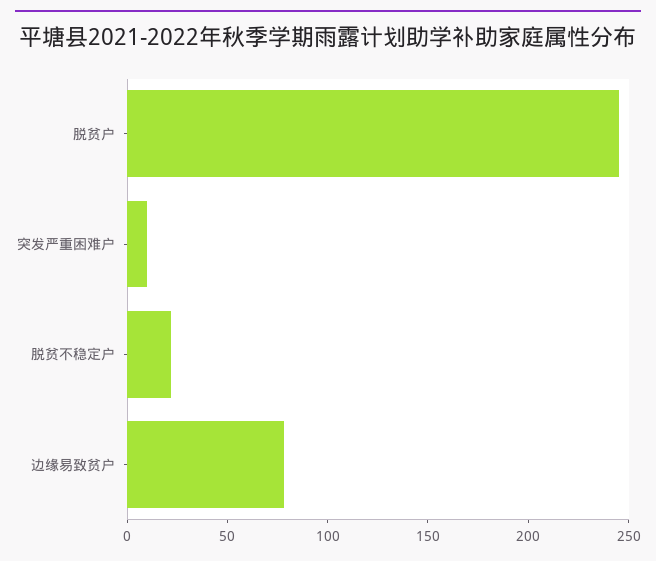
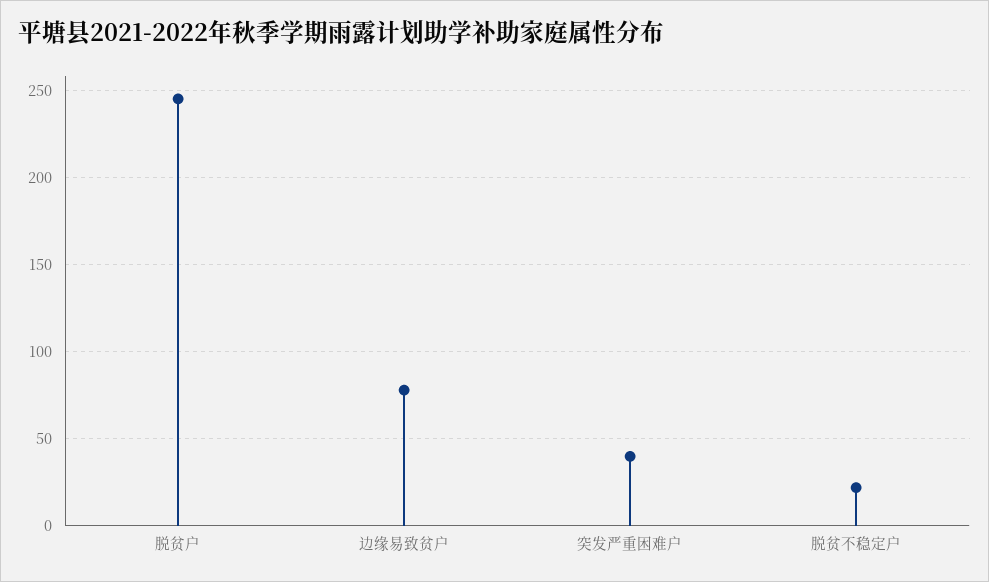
突发严重困难户: 10 -> 40

